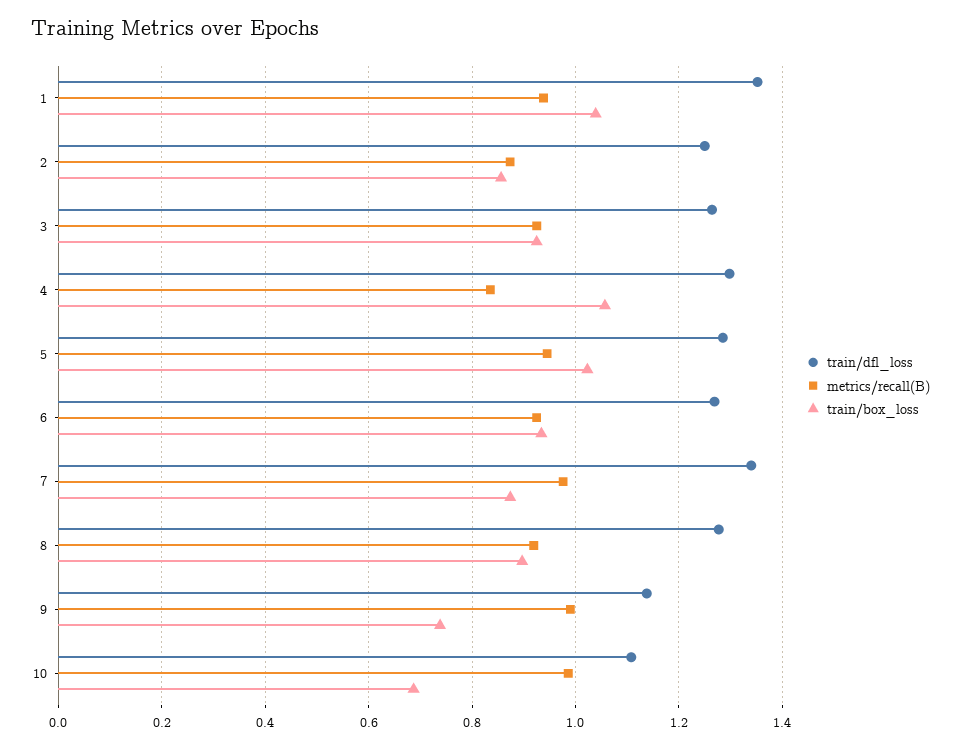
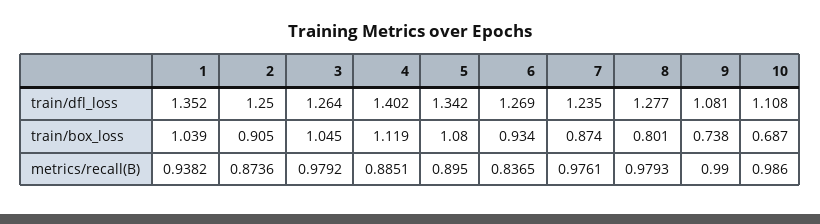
train/box_loss, 2: 0.86 -> 0.905
metrics/recall(B), 3: 0.92 -> 0.9792
train/box_loss, 3: 0.92 -> 1.045
train/dfl_loss, 4: 1.3 -> 1.402
metrics/recall(B), 4: 0.84 -> 0.8851
train/box_loss, 4: 1.06 -> 1.119
train/dfl_loss, 5: 1.28 -> 1.342
metrics/recall(B), 5: 0.94 -> 0.895
train/box_loss, 5: 1.02 -> 1.08
metrics/recall(B), 6: 0.92 -> 0.8365
train/dfl_loss, 7: 1.34 -> 1.235
metrics/recall(B), 8: 0.92 -> 0.9793
train/box_loss, 8: 0.9 -> 0.801
train/dfl_loss, 9: 1.14 -> 1.081

